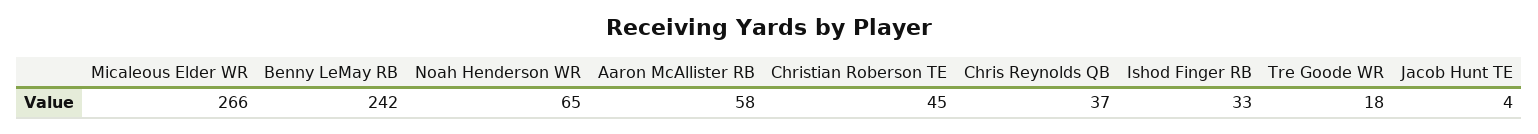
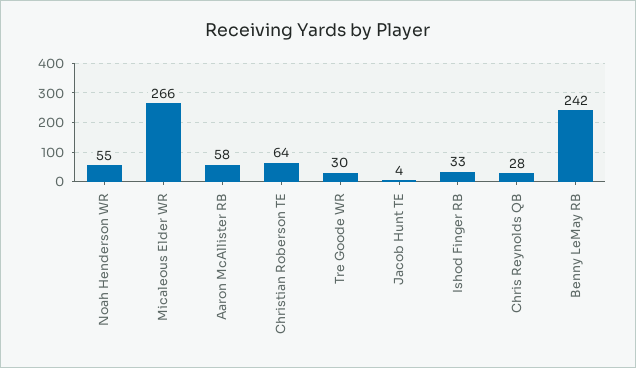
Noah Henderson WR: 65 -> 55
Christian Roberson TE: 45 -> 64
Chris Reynolds QB: 37 -> 28
Tre Goode WR: 18 -> 30

